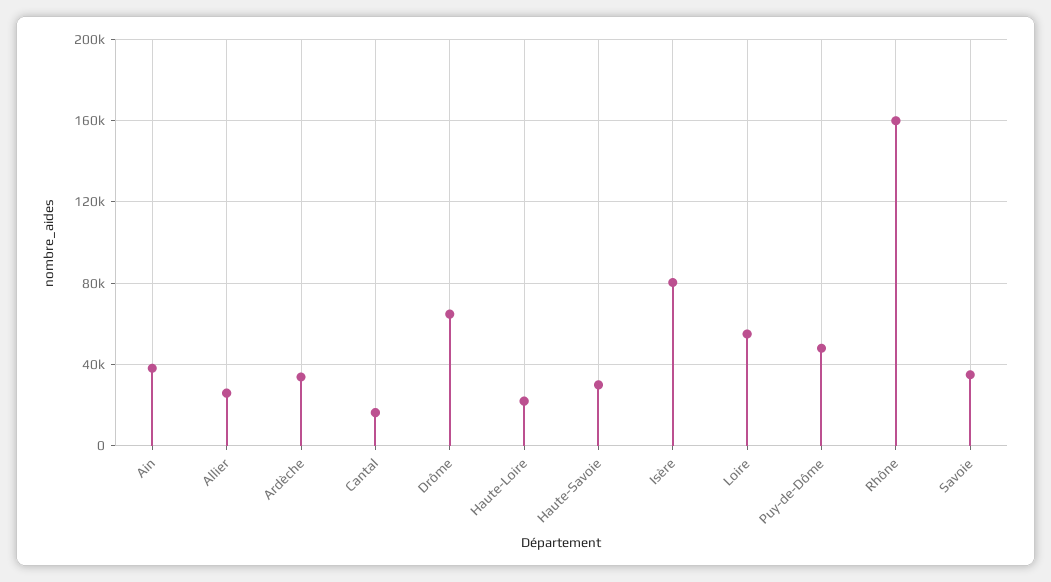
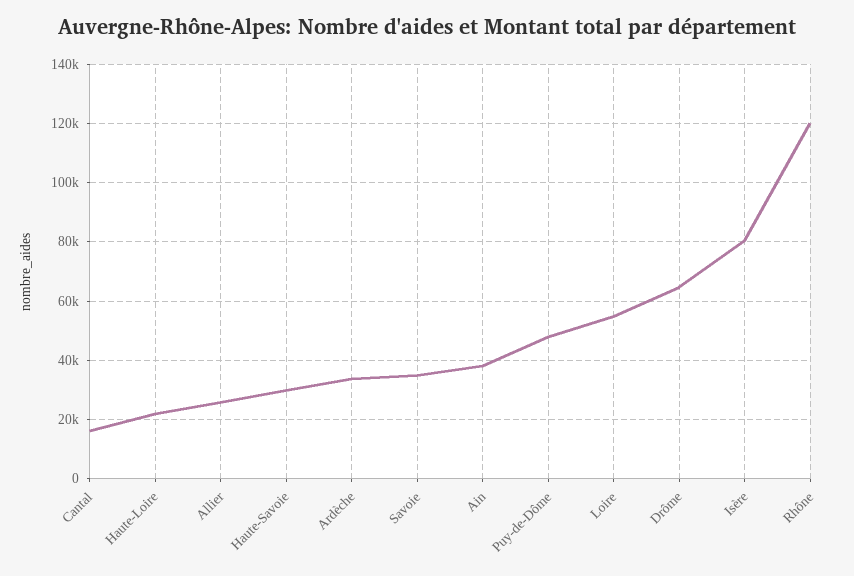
Rhône: 160000 -> 120000

